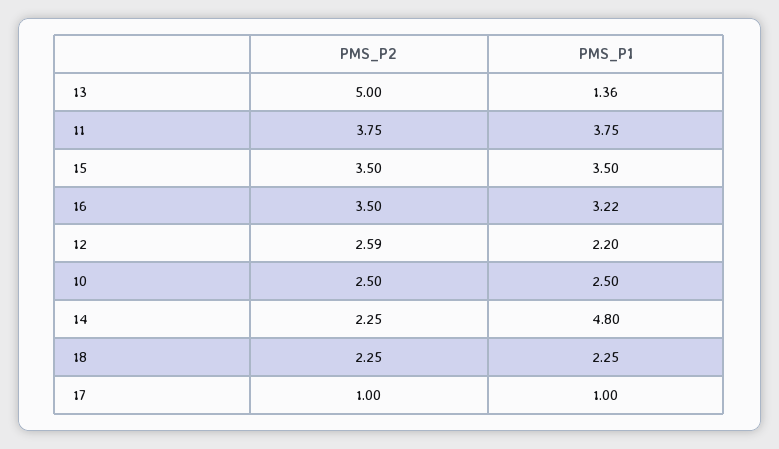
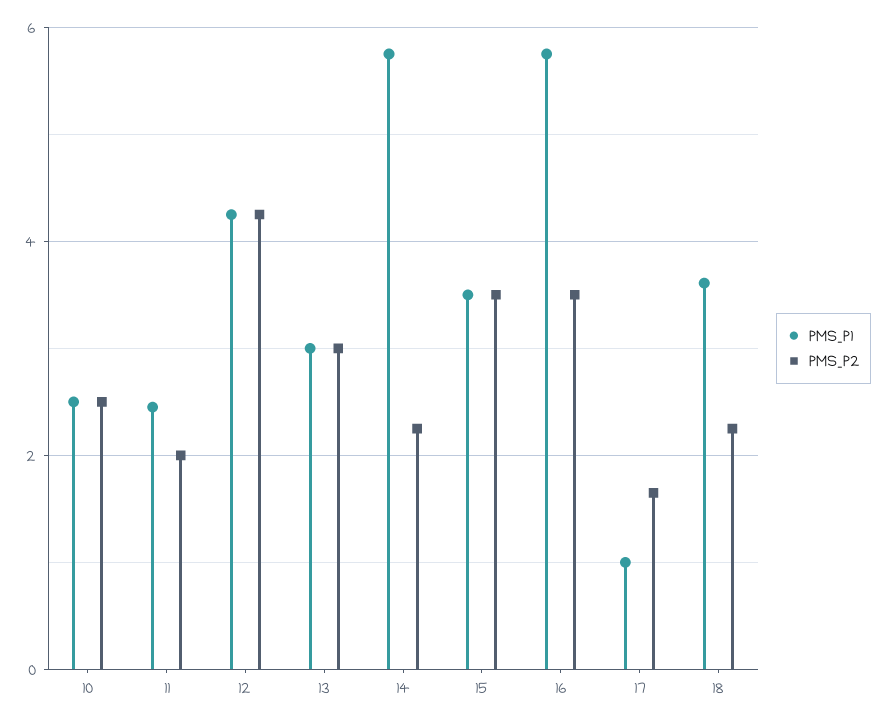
PMS_P2, 13: 5 -> 3
PMS_P1, 13: 1.36 -> 3
PMS_P2, 11: 3.75 -> 2
PMS_P1, 11: 3.75 -> 2.4
PMS_P1, 16: 3.22 -> 5.8
PMS_P2, 12: 2.59 -> 4.2
PMS_P1, 12: 2.2 -> 4.2
PMS_P1, 14: 4.8 -> 5.8
PMS_P1, 18: 2.25 -> 3.6
PMS_P2, 17: 1 -> 1.6

